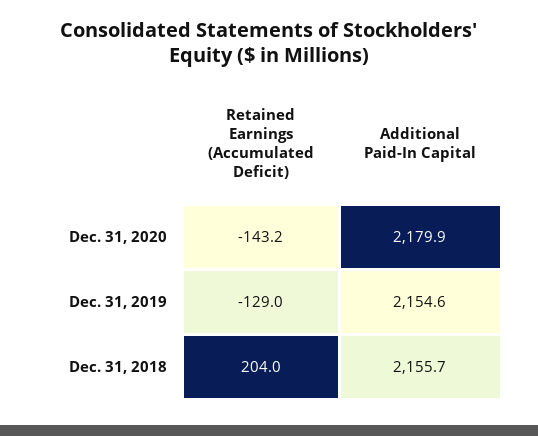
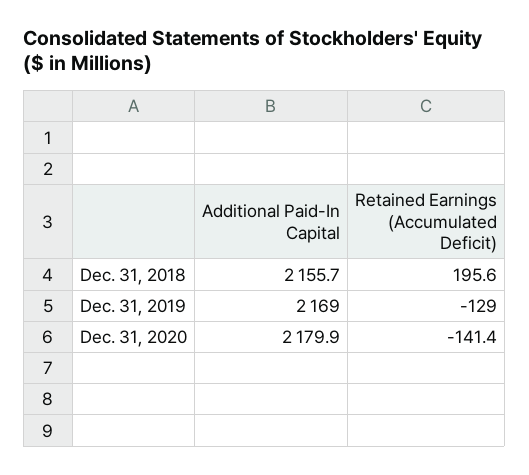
Retained Earnings (Accumulated Deficit), Dec. 31, 2020: -143.2 -> -141.4
Additional Paid-In Capital, Dec. 31, 2019: 2154.6 -> 2169
Retained Earnings (Accumulated Deficit), Dec. 31, 2018: 204 -> 195.6

